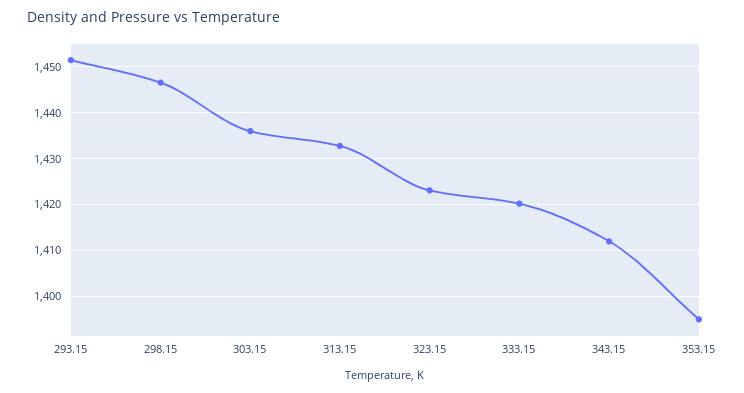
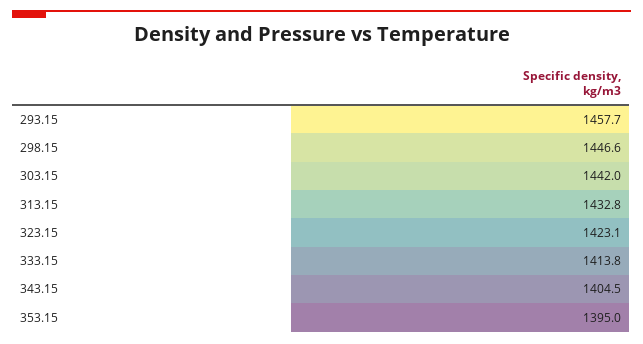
293.15: 1452 -> 1457.7
303.15: 1436 -> 1442
333.15: 1420 -> 1413.8
343.15: 1412 -> 1404.5

